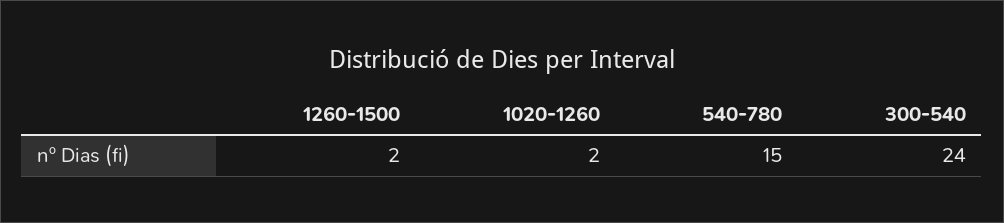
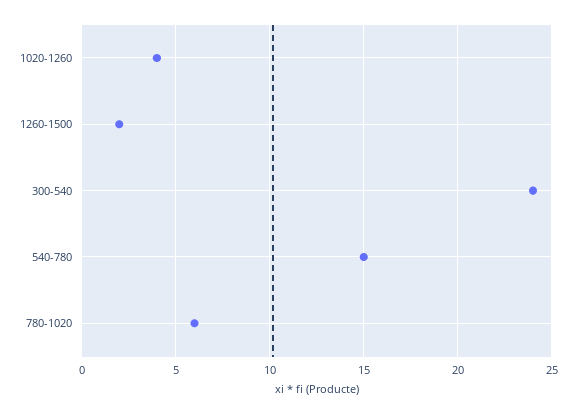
1020-1260: 2 -> 4
780-1020: none -> 6

